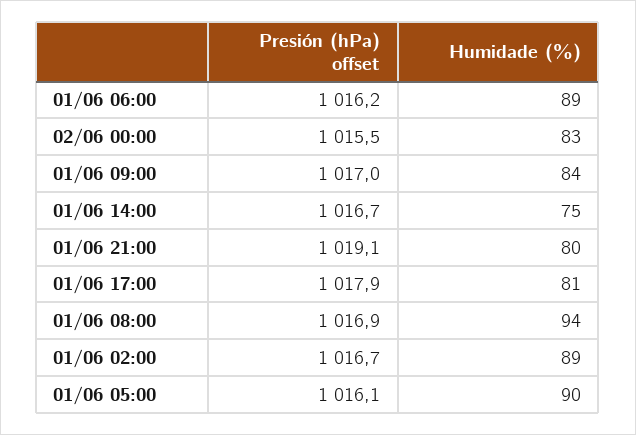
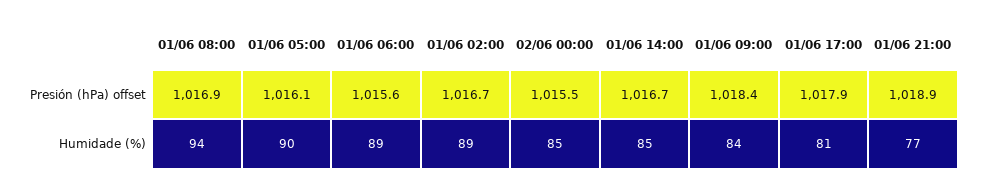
Presión (hPa) offset, 01/06 06:00: 1016.2 -> 1015.6
Humidade (%), 02/06 00:00: 83 -> 85
Presión (hPa) offset, 01/06 09:00: 1017 -> 1018.4
Humidade (%), 01/06 14:00: 75 -> 85
Presión (hPa) offset, 01/06 21:00: 1019.1 -> 1018.9
Humidade (%), 01/06 21:00: 80 -> 77

